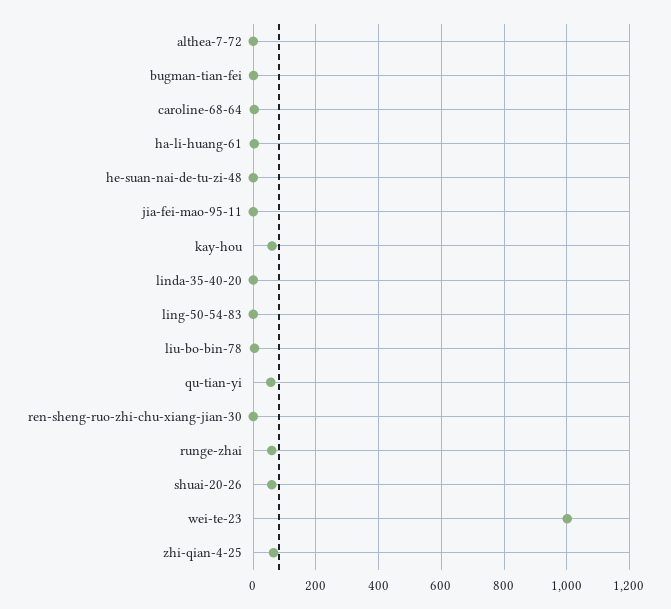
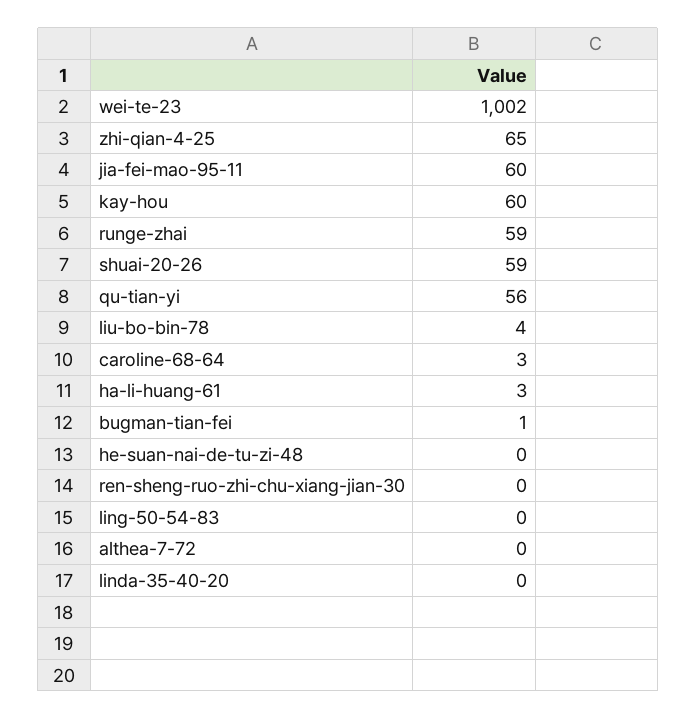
jia-fei-mao-95-11: 0 -> 60

